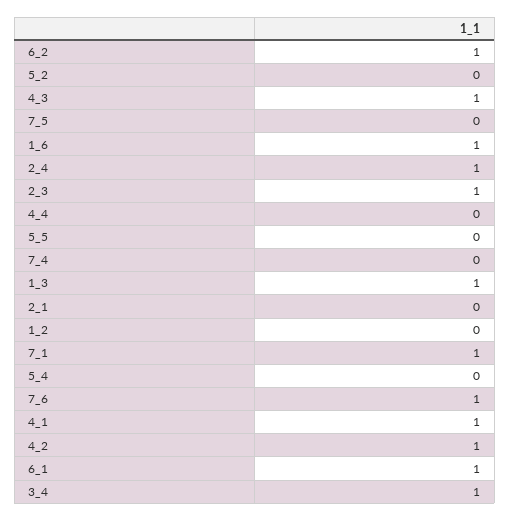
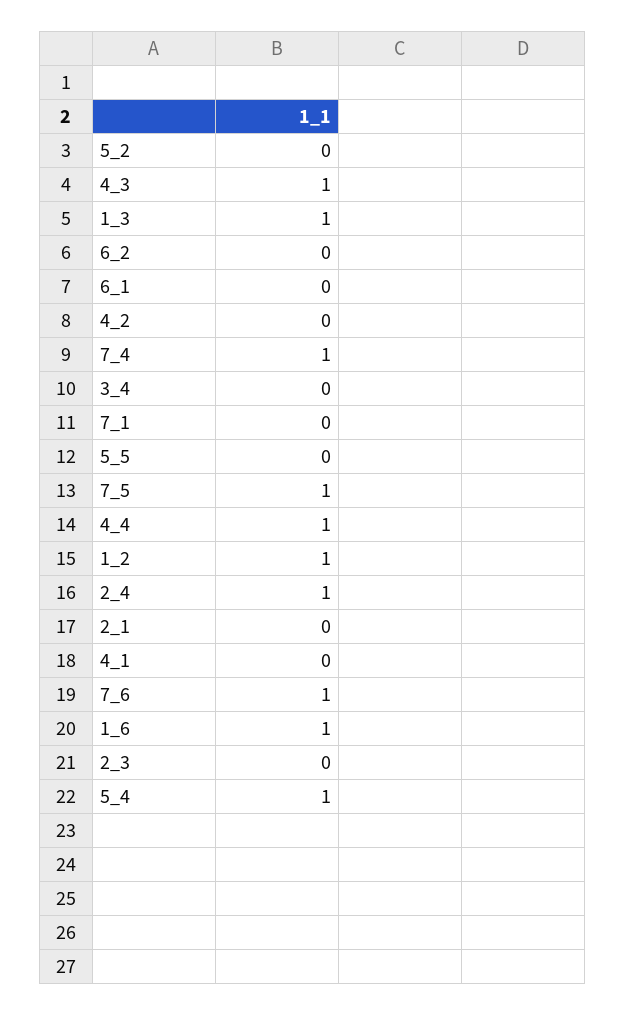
6_2: 1 -> 0
7_5: 0 -> 1
2_3: 1 -> 0
4_4: 0 -> 1
7_4: 0 -> 1
1_2: 0 -> 1
7_1: 1 -> 0
5_4: 0 -> 1
4_1: 1 -> 0
4_2: 1 -> 0
6_1: 1 -> 0
3_4: 1 -> 0

